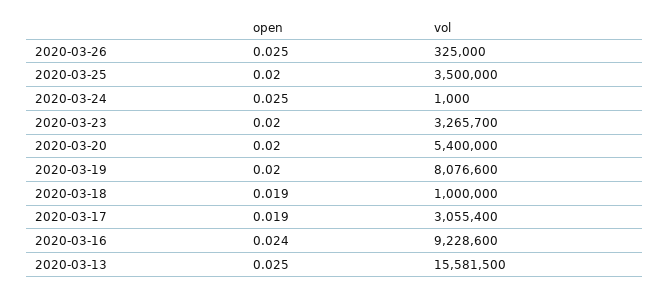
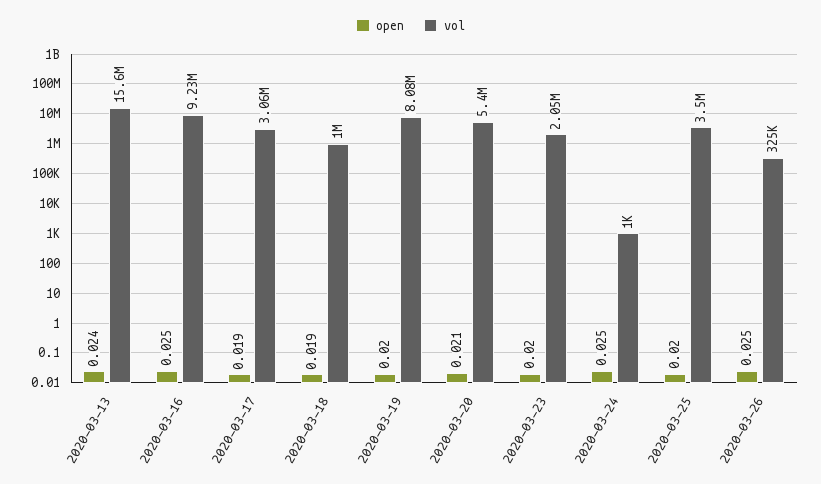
vol, 2020-03-23: 3265700 -> 2050000
open, 2020-03-20: 0.02 -> 0.021
open, 2020-03-16: 0.024 -> 0.025
open, 2020-03-13: 0.025 -> 0.024

